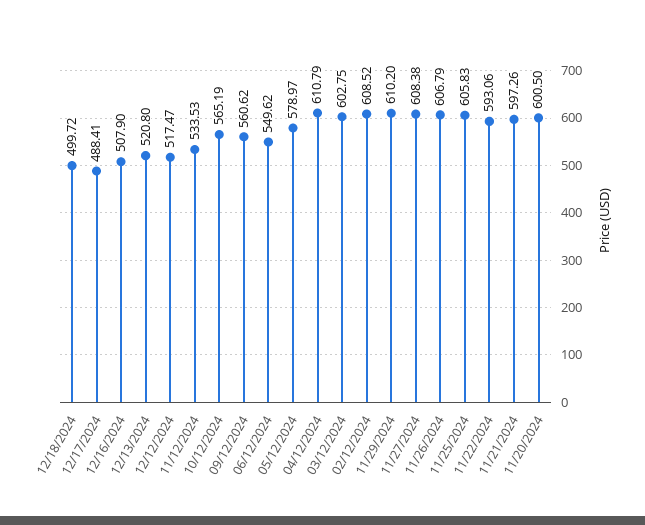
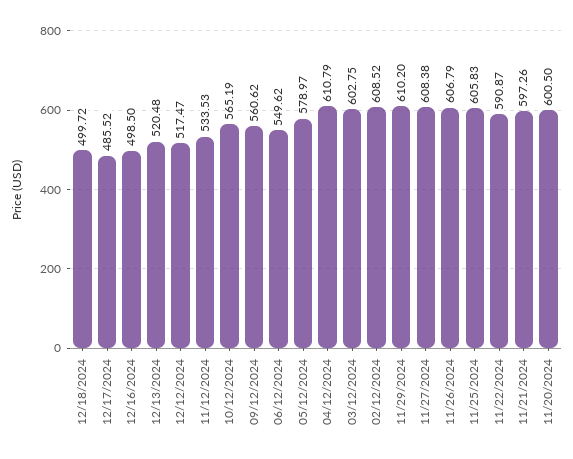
12/17/2024: 488.41 -> 485.52
12/16/2024: 507.9 -> 498.5
12/13/2024: 520.8 -> 520.48
11/22/2024: 593.06 -> 590.87

